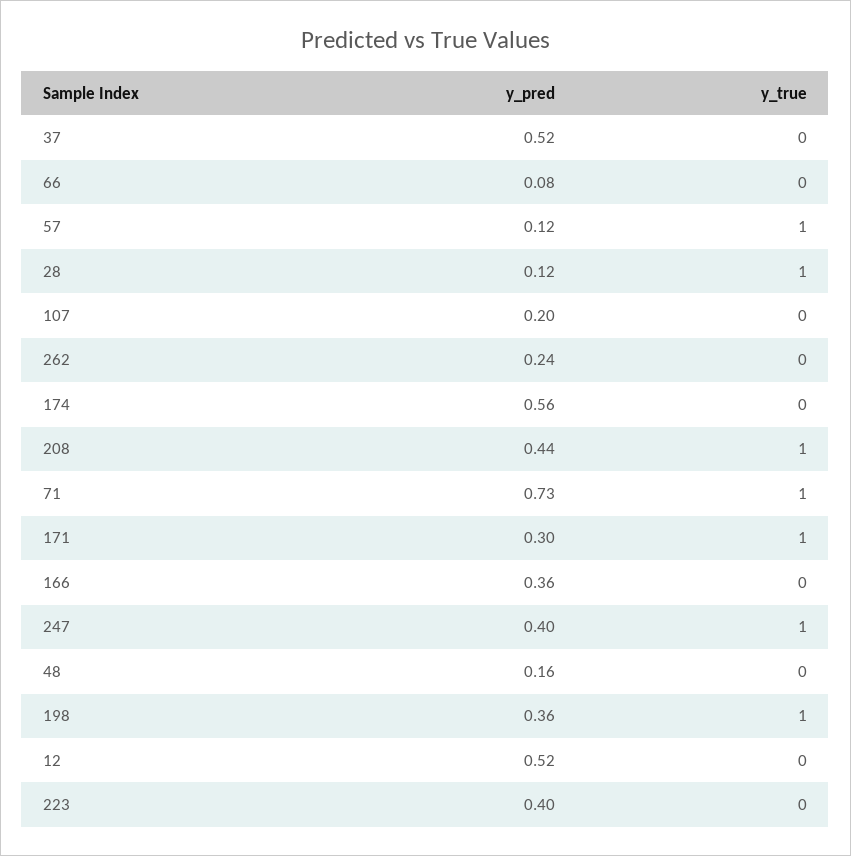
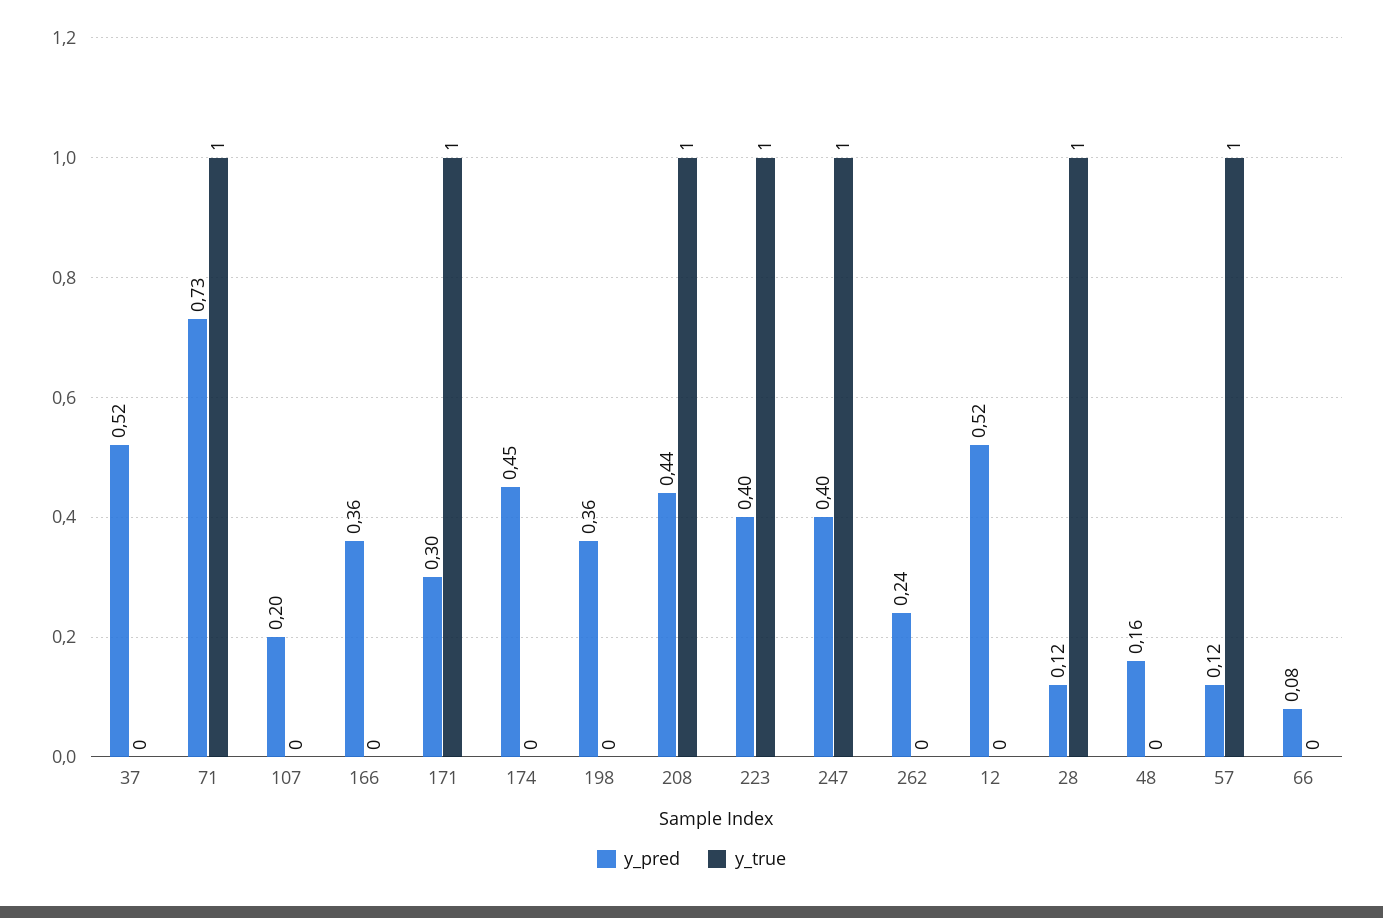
y_pred, 174: 0.56 -> 0.45
y_true, 198: 1 -> 0
y_true, 223: 0 -> 1

